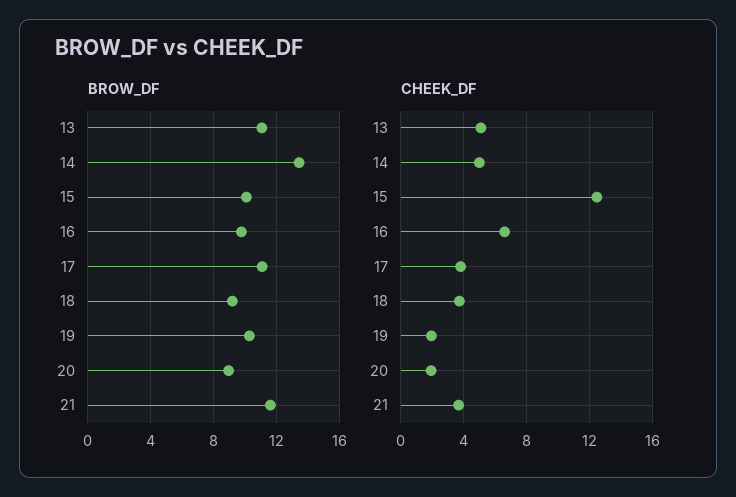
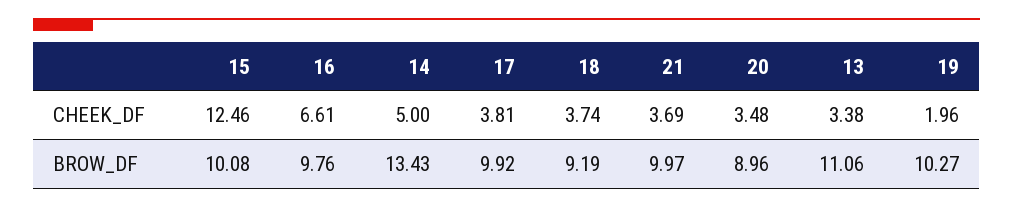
BROW_DF, 17: 11 -> 9.92
BROW_DF, 21: 11.5 -> 9.97
CHEEK_DF, 13: 5 -> 3.38
CHEEK_DF, 20: 2 -> 3.48

